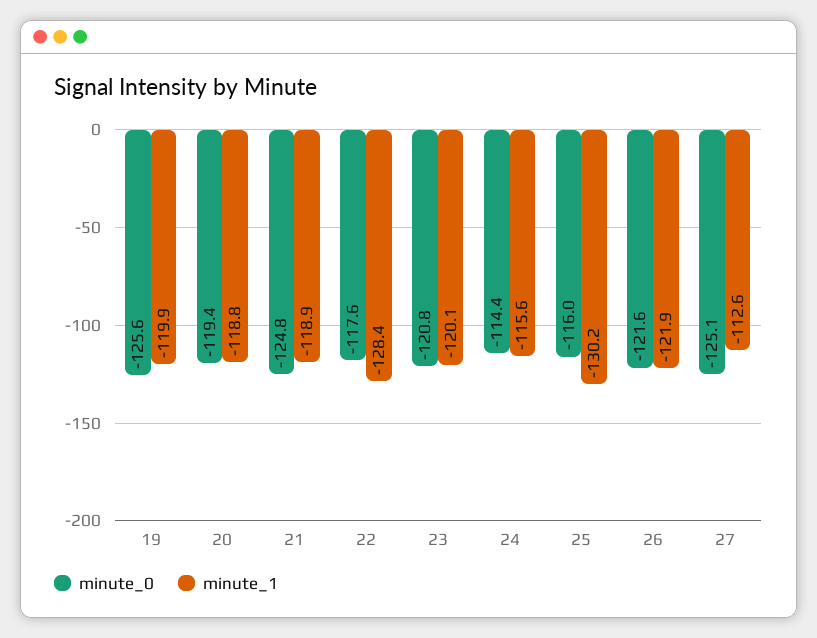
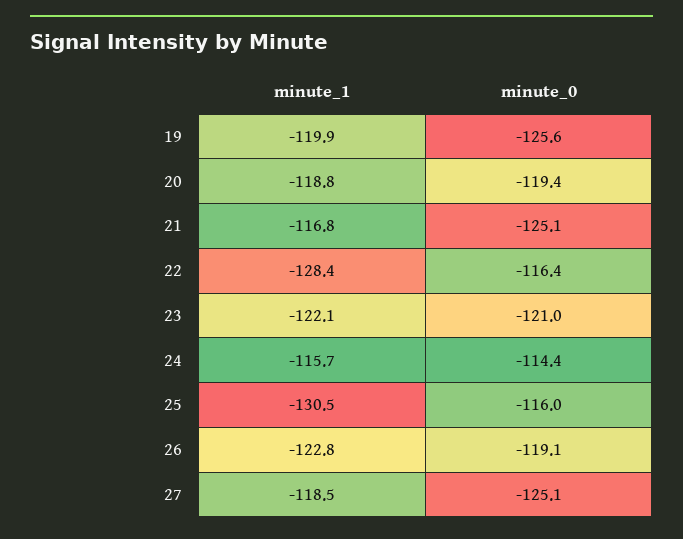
minute_0, 21: -124.8 -> -125.1
minute_1, 21: -118.9 -> -116.8
minute_0, 22: -117.6 -> -116.4
minute_0, 23: -120.8 -> -121
minute_1, 23: -120.1 -> -122.1
minute_1, 24: -115.6 -> -115.7
minute_1, 25: -130.2 -> -130.5
minute_0, 26: -121.6 -> -119.1
minute_1, 26: -121.9 -> -122.8
minute_1, 27: -112.6 -> -118.5

